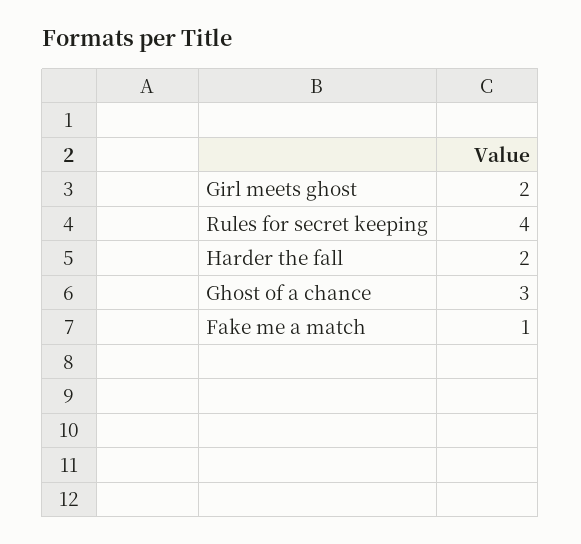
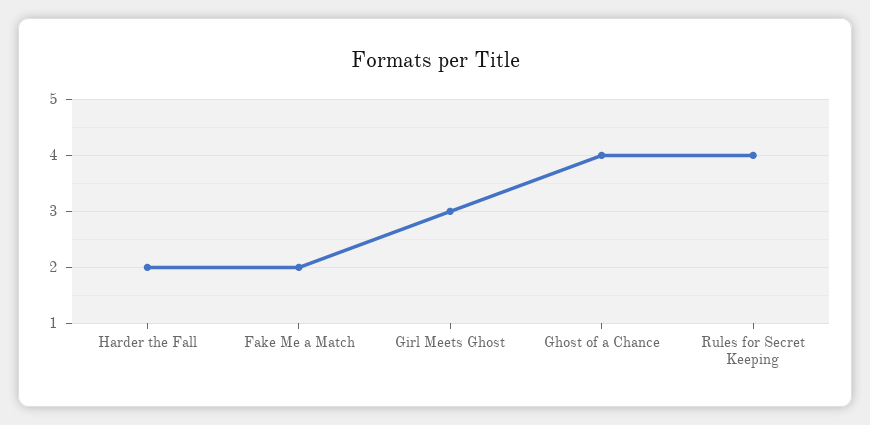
Girl meets ghost: 2 -> 3
Ghost of a chance: 3 -> 4
Fake me a match: 1 -> 2

